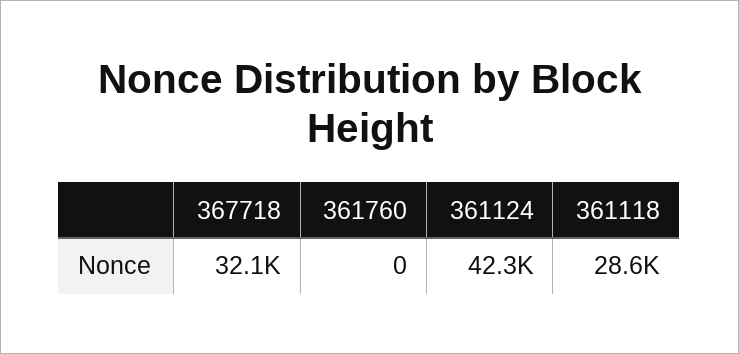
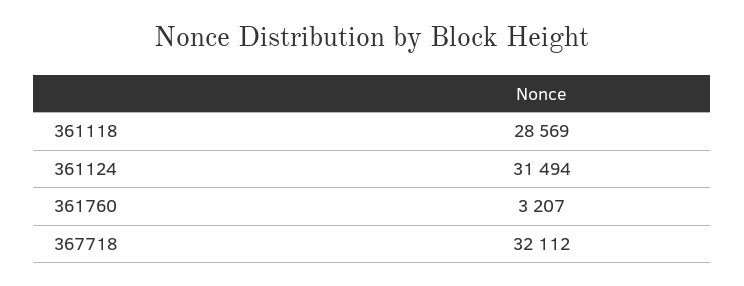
361760: 0 -> 3207
361124: 42300 -> 31494

